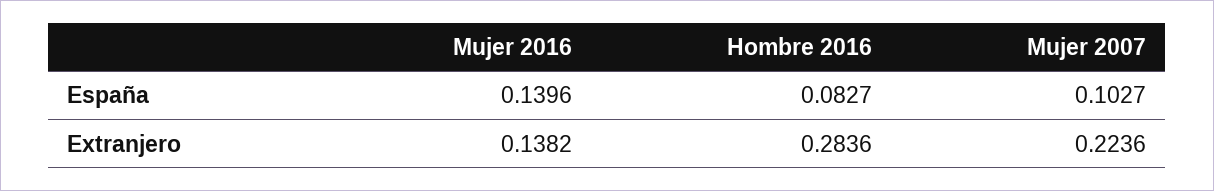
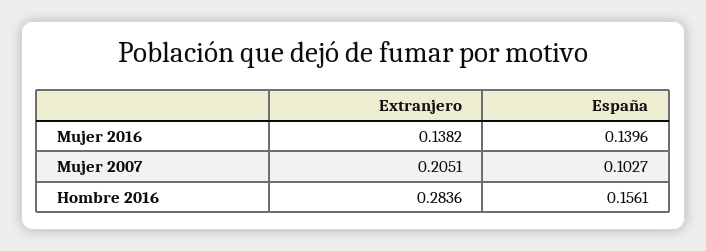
Hombre 2016, España: 0.0827 -> 0.1561
Mujer 2007, Extranjero: 0.2236 -> 0.2051

